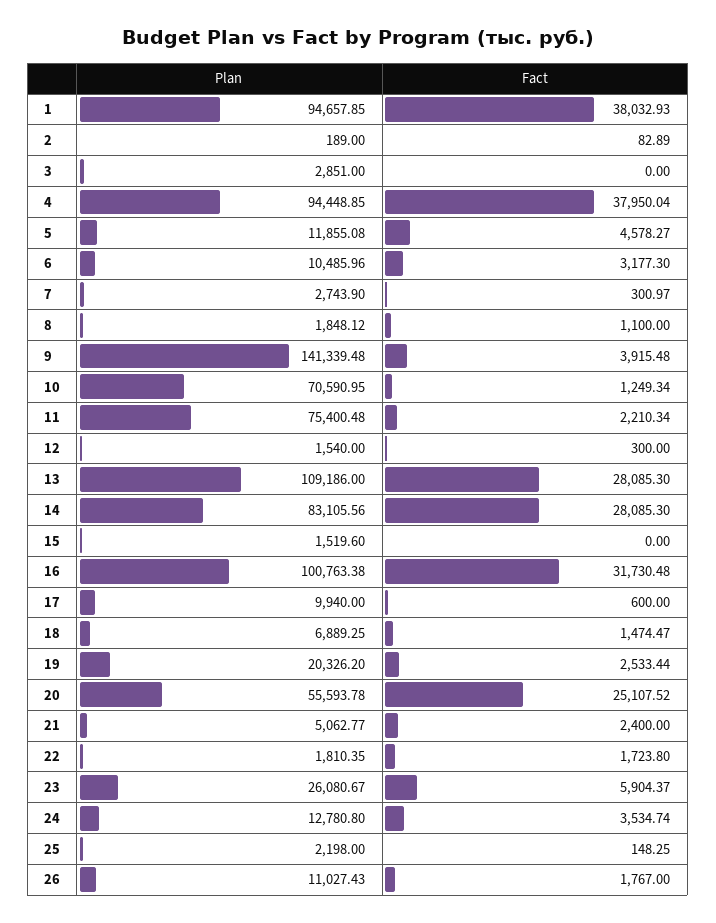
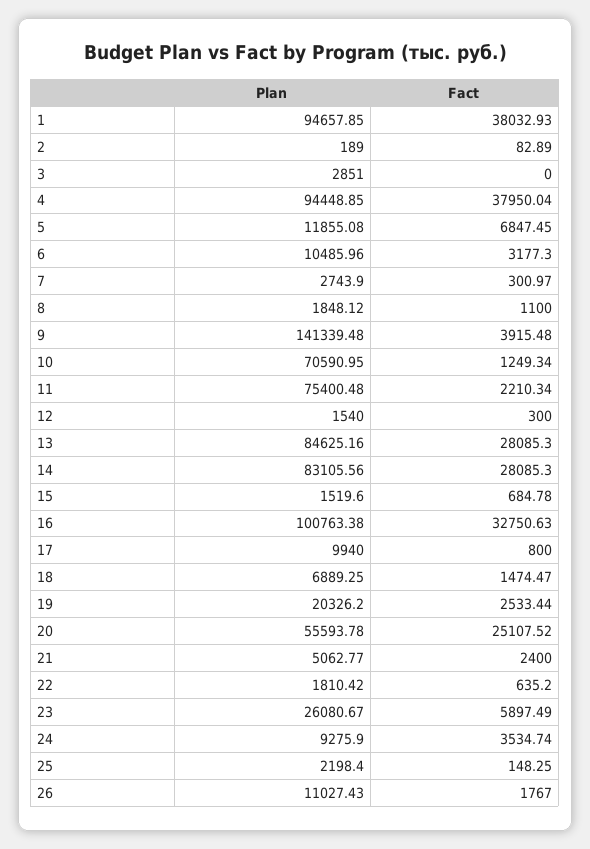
Fact, 5: 4578.27 -> 6847.45
Plan, 13: 109186 -> 84625.16
Fact, 15: 0 -> 684.78
Fact, 16: 31730.48 -> 32750.63
Fact, 17: 600 -> 800
Plan, 22: 1810.35 -> 1810.42
Fact, 22: 1723.8 -> 635.2
Fact, 23: 5904.37 -> 5897.49
Plan, 24: 12780.8 -> 9275.9
Plan, 25: 2198 -> 2198.4

